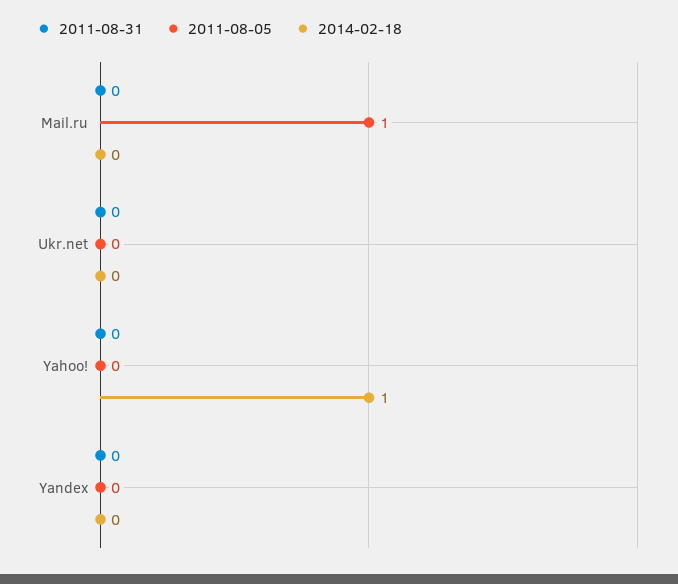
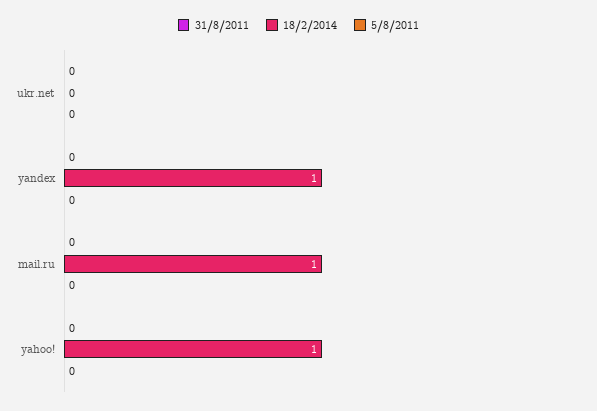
2011-08-05, Mail.ru: 1 -> 0
2014-02-18, Mail.ru: 0 -> 1
2014-02-18, Yandex: 0 -> 1

